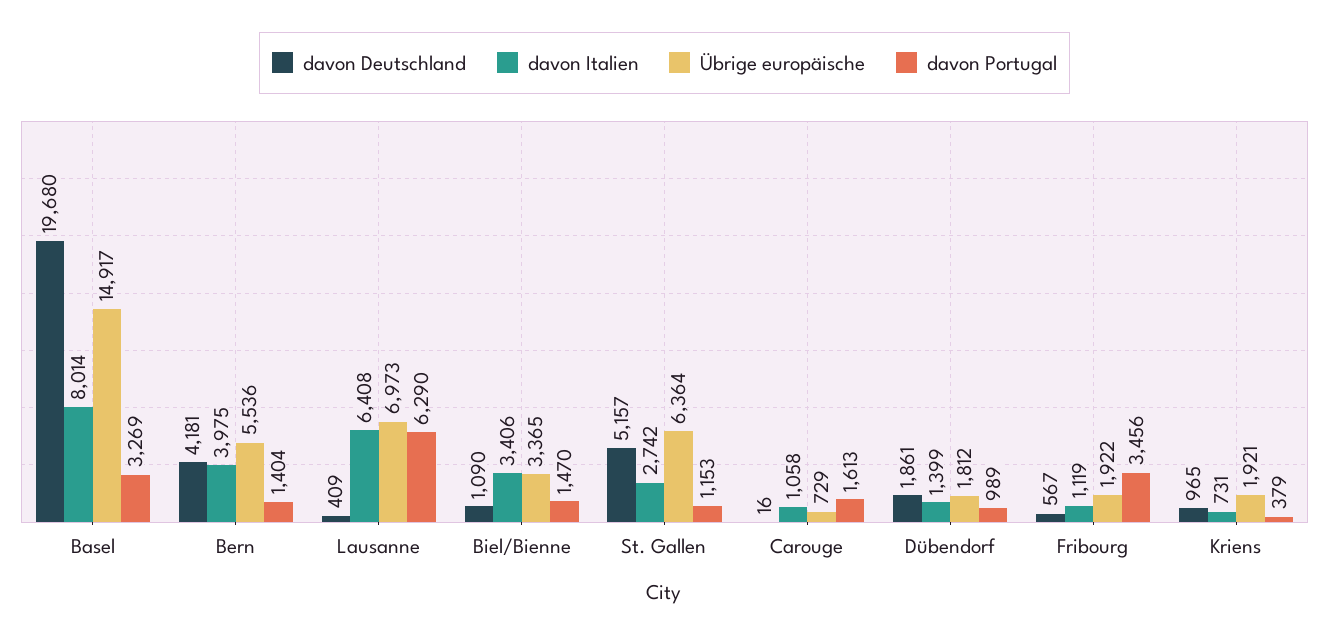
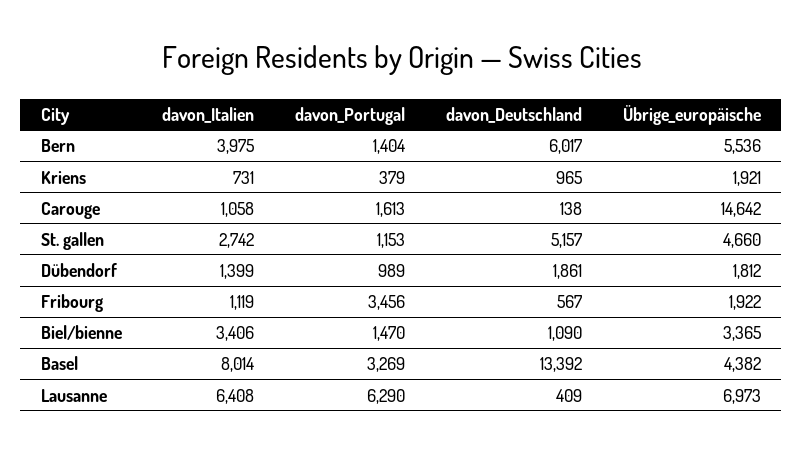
davon Deutschland, Basel: 19680 -> 13392
Übrige europäische, Basel: 14917 -> 4382
davon Deutschland, Bern: 4181 -> 6017
Übrige europäische, St. Gallen: 6364 -> 4660
davon Deutschland, Carouge: 16 -> 138
Übrige europäische, Carouge: 729 -> 14642

